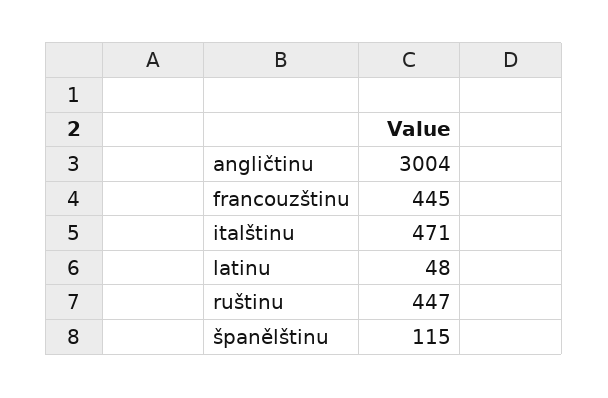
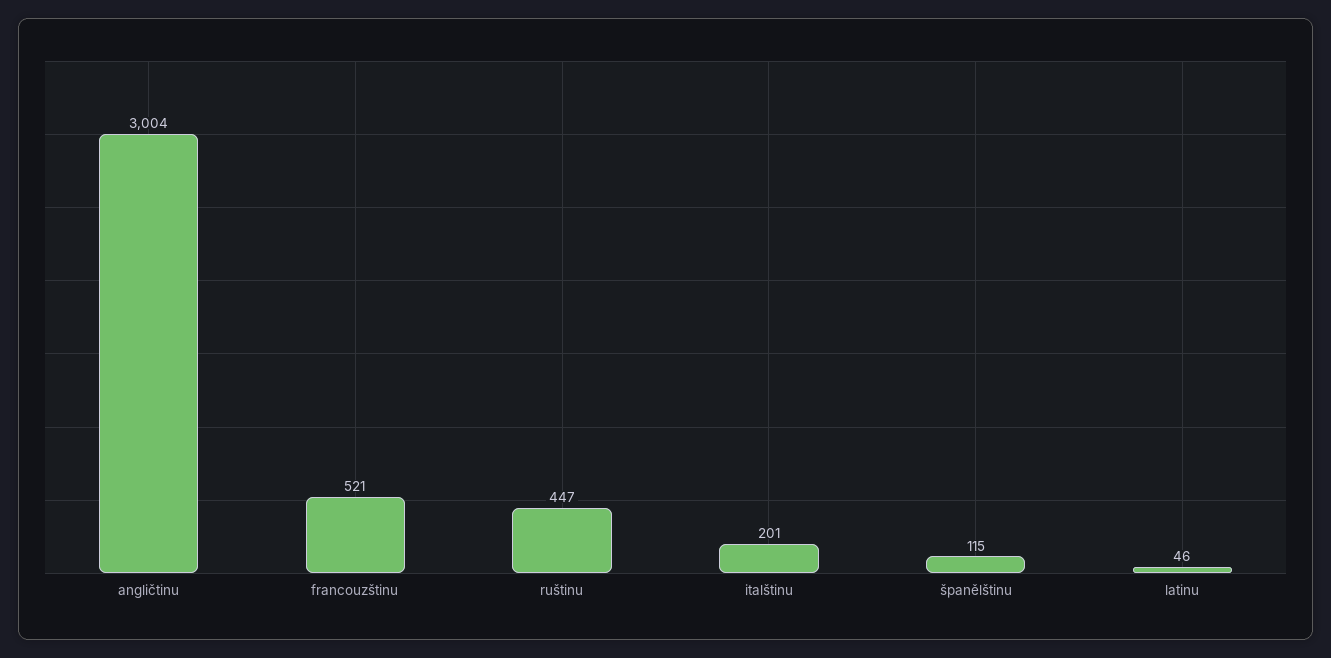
francouzštinu: 445 -> 521
italštinu: 471 -> 201
latinu: 48 -> 46

